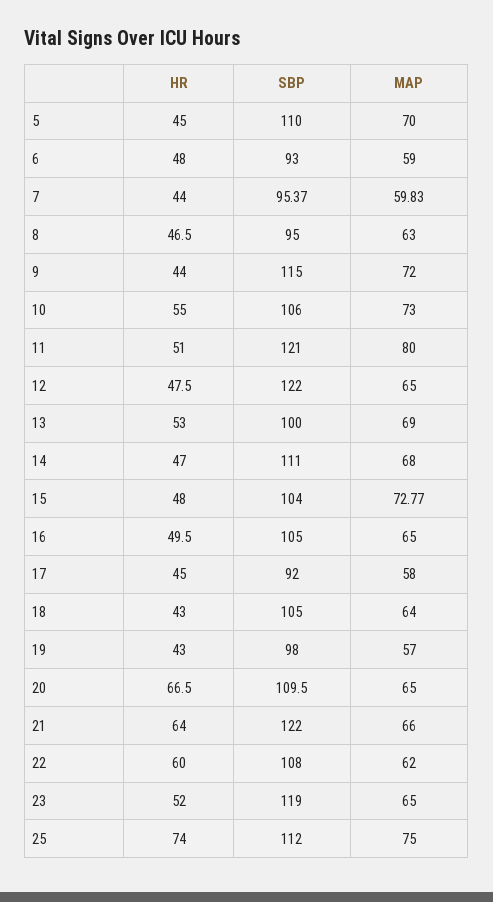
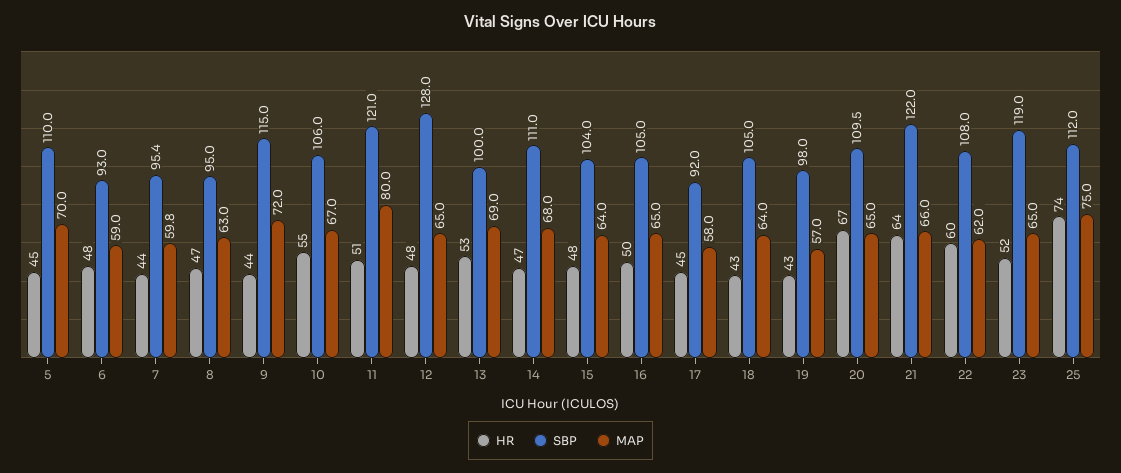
MAP, 10: 73 -> 67
SBP, 12: 122 -> 128
MAP, 15: 72.77 -> 64

